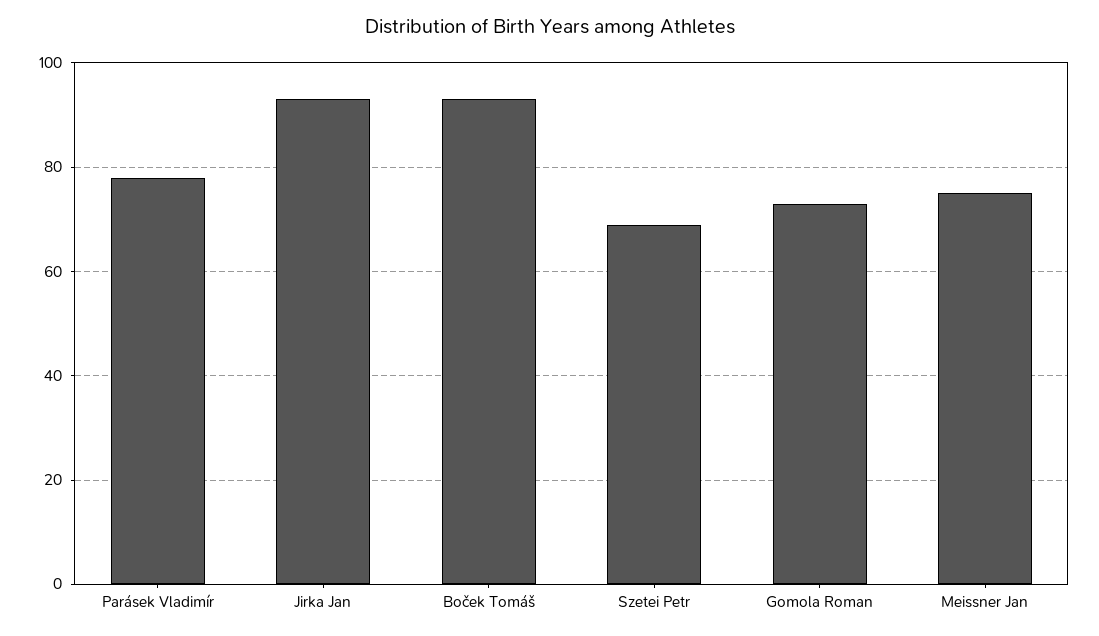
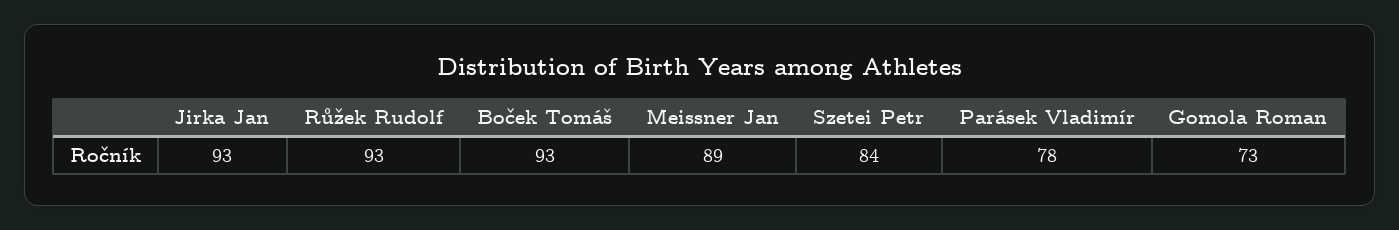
Szetei Petr: 70 -> 84
Meissner Jan: 75 -> 89
Růžek Rudolf: none -> 93

